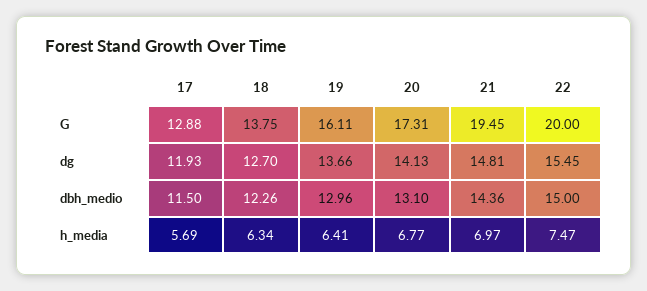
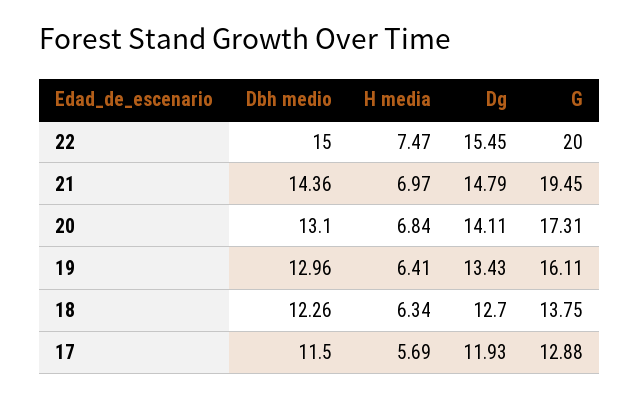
19, dg: 13.66 -> 13.43
20, dg: 14.13 -> 14.11
21, dg: 14.81 -> 14.79
20, h_media: 6.77 -> 6.84

